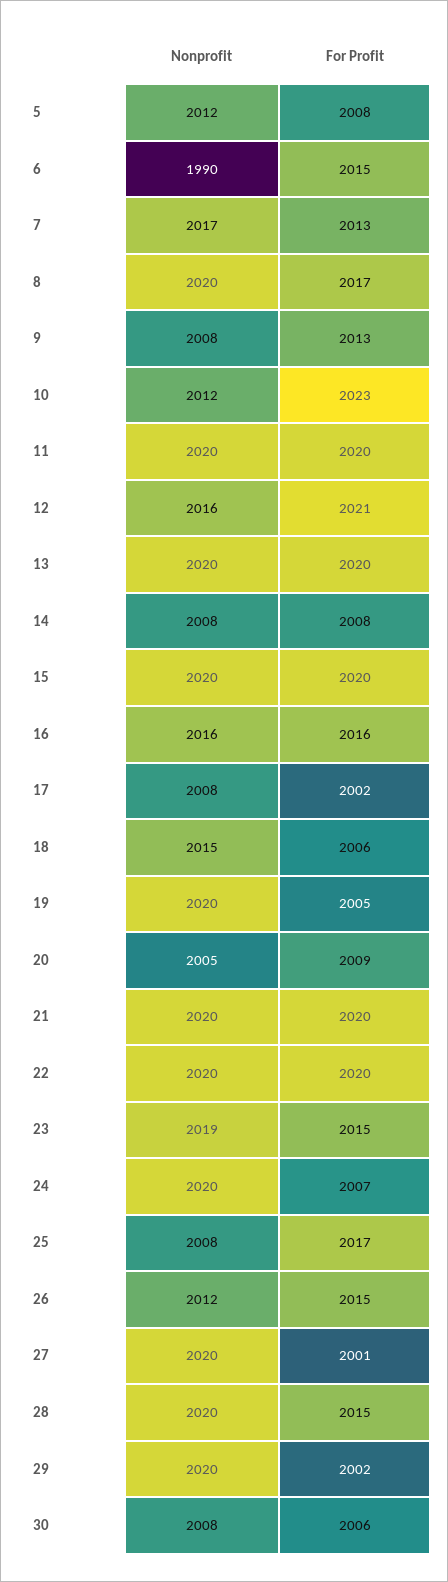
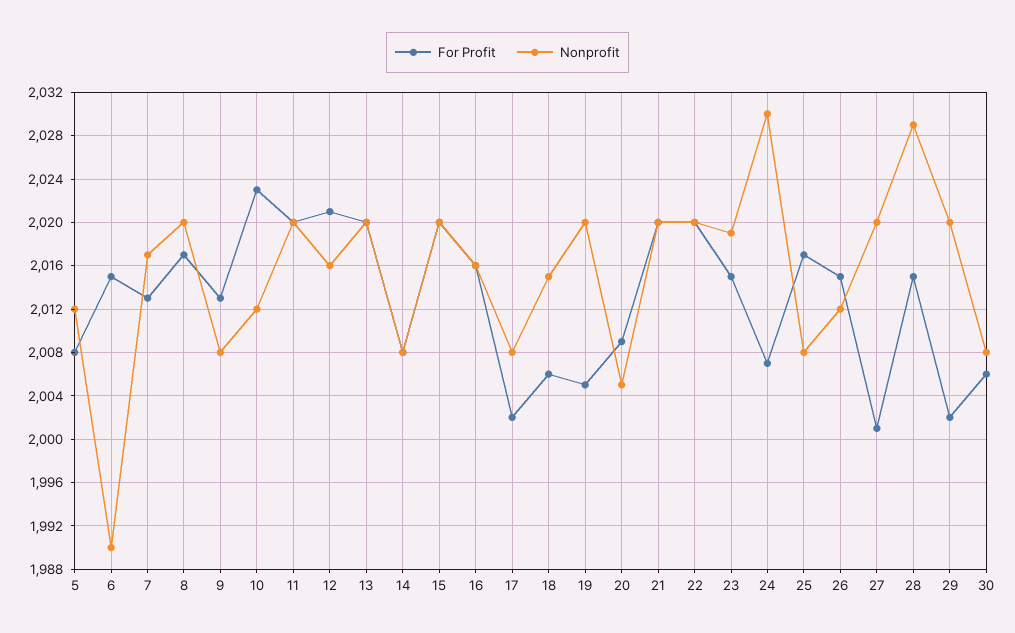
Nonprofit, 24: 2020 -> 2030
Nonprofit, 28: 2020 -> 2029

